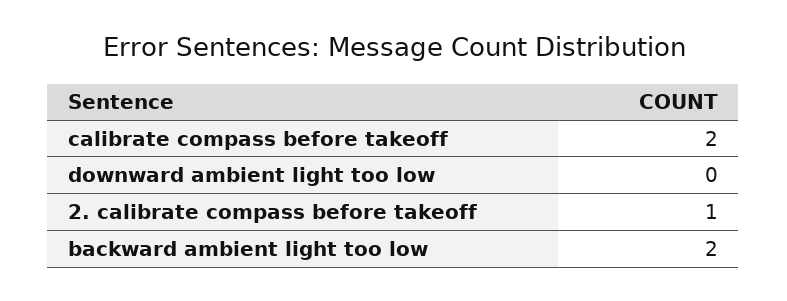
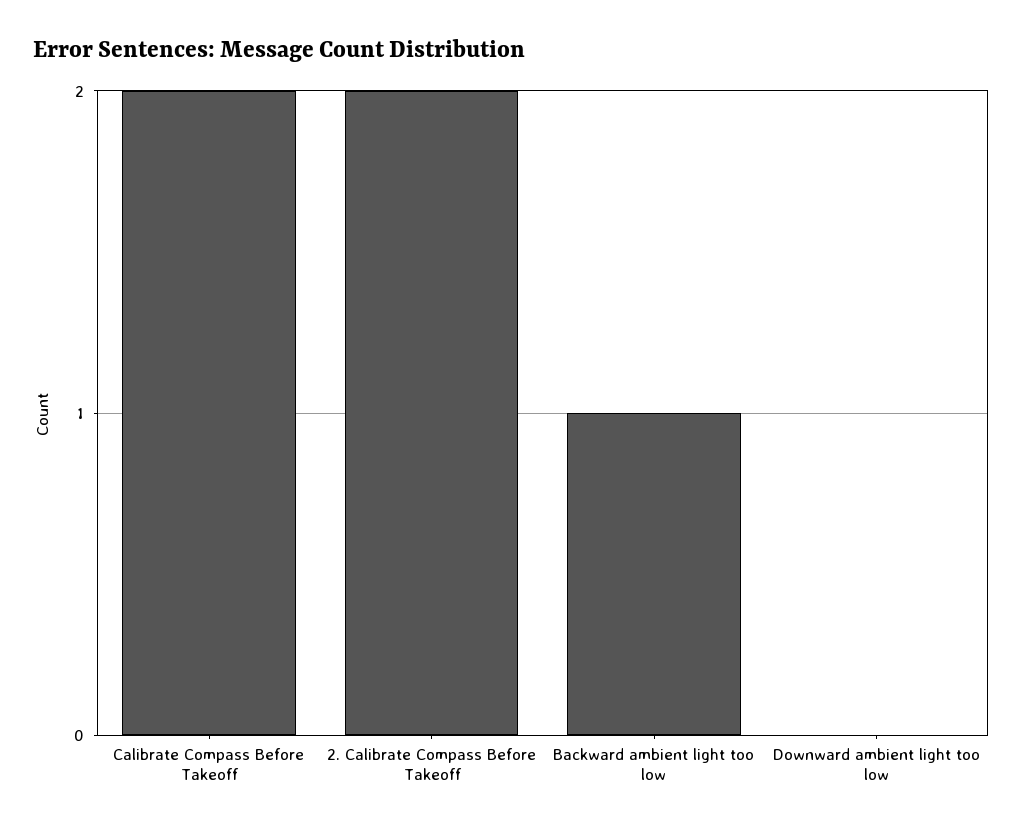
2. calibrate compass before takeoff: 1 -> 2
backward ambient light too low: 2 -> 1

